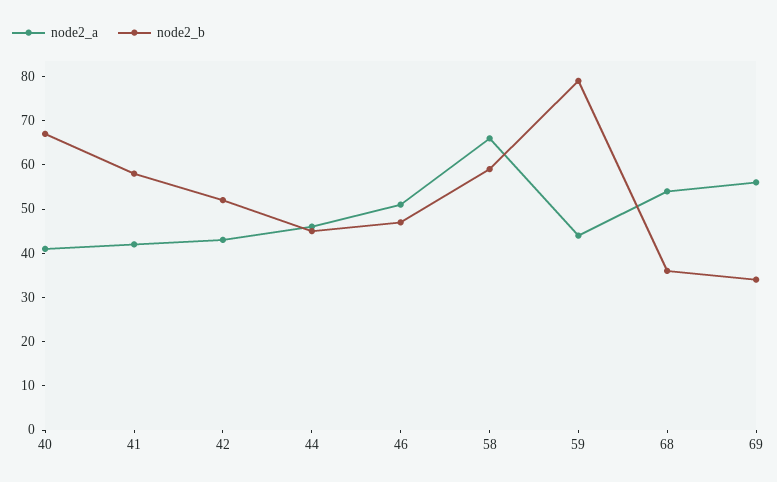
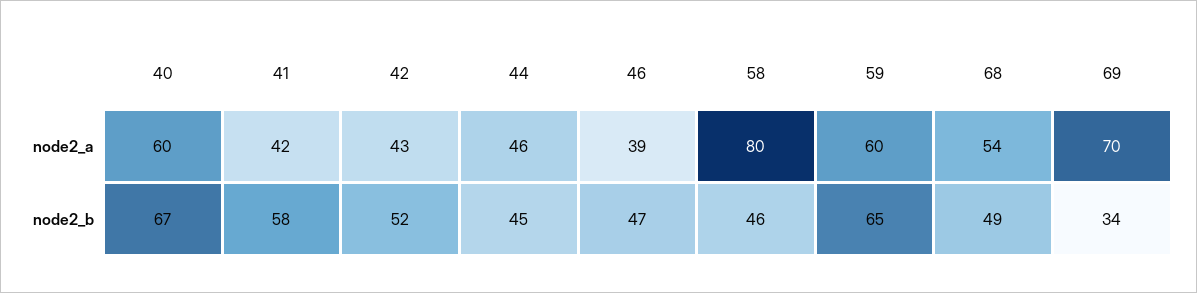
node2_a, 40: 40 -> 60
node2_a, 46: 50 -> 39
node2_a, 58: 65 -> 80
node2_b, 58: 60 -> 46
node2_a, 59: 45 -> 60
node2_b, 59: 80 -> 65
node2_b, 68: 35 -> 49
node2_a, 69: 55 -> 70

